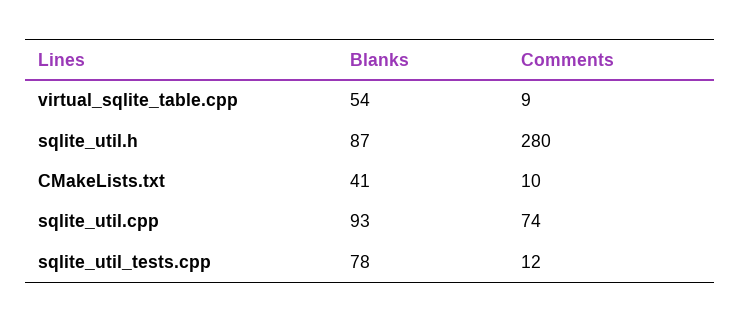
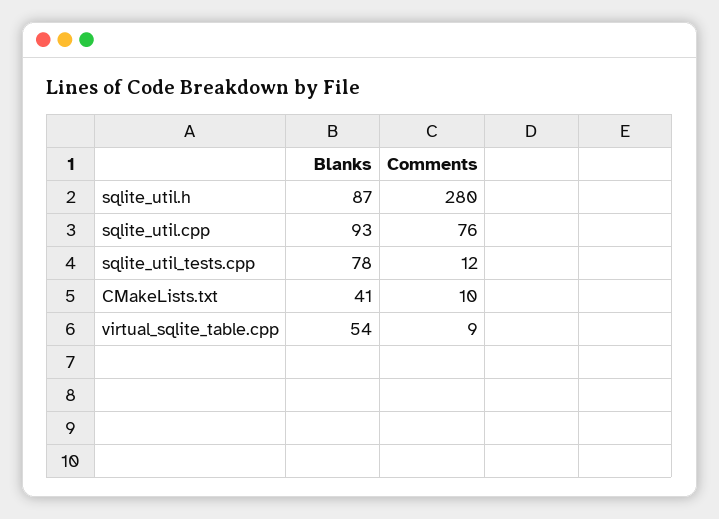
Comments, sqlite_util.cpp: 74 -> 76

